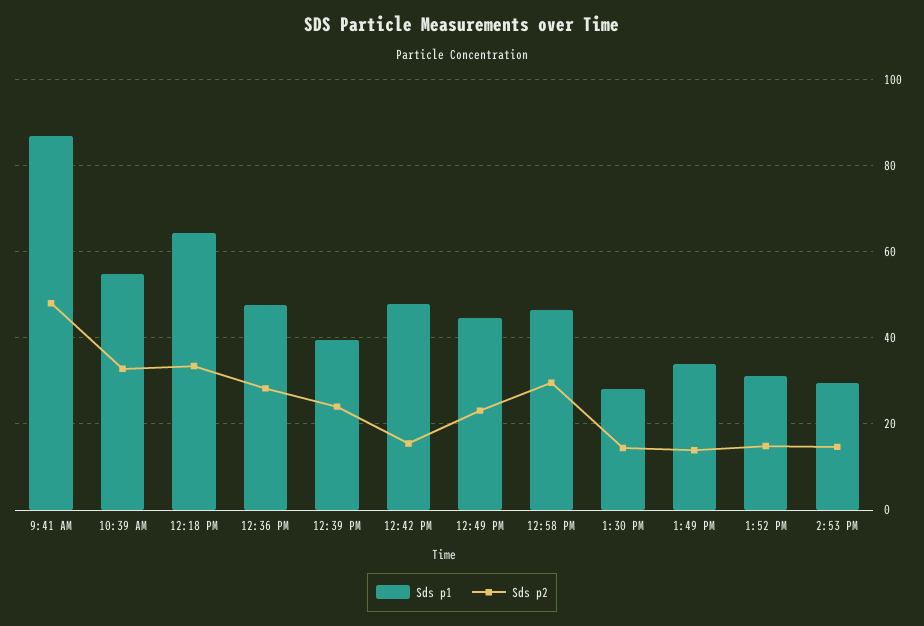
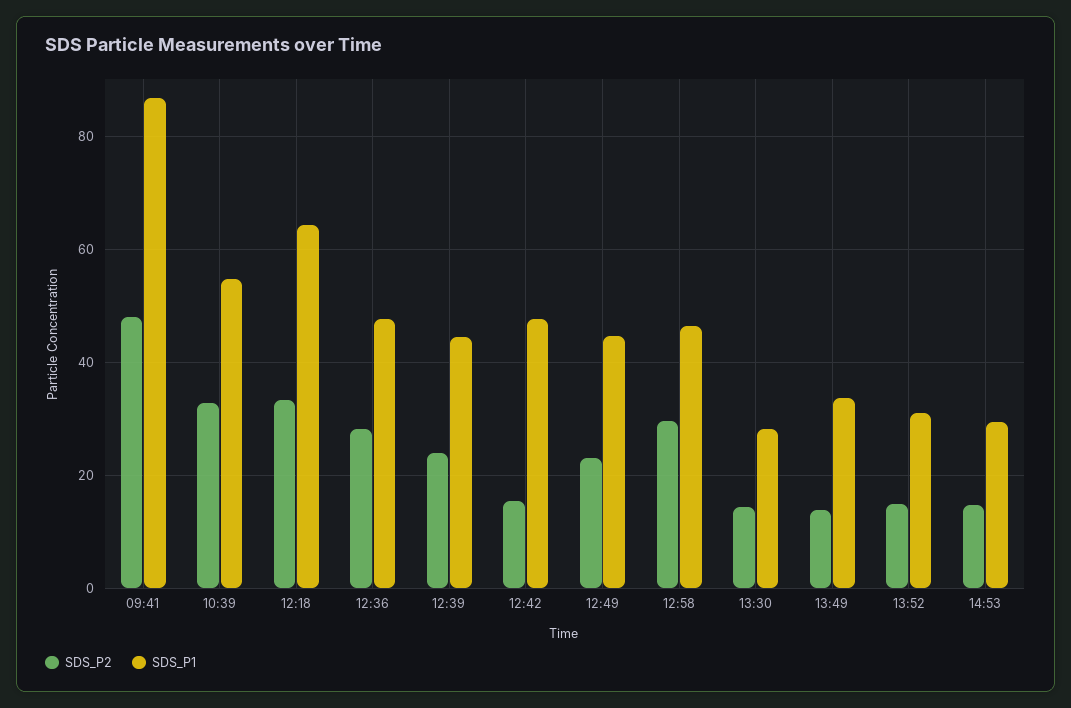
Sds p1, 12:39 PM: 40 -> 44

